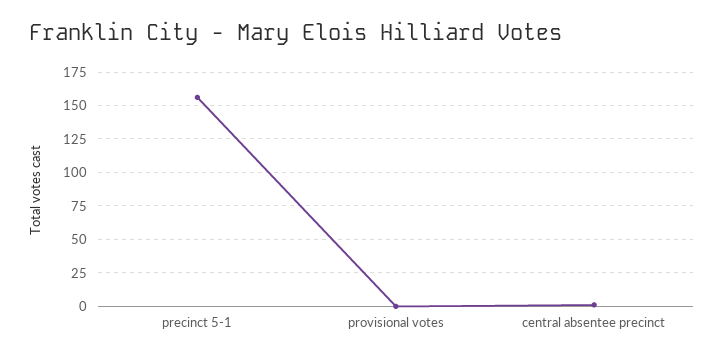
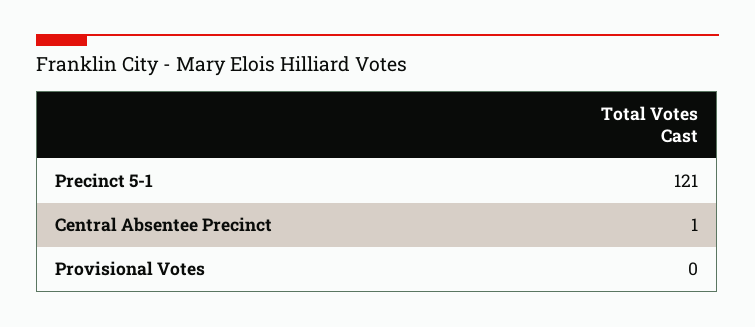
precinct 5-1: 155 -> 121

